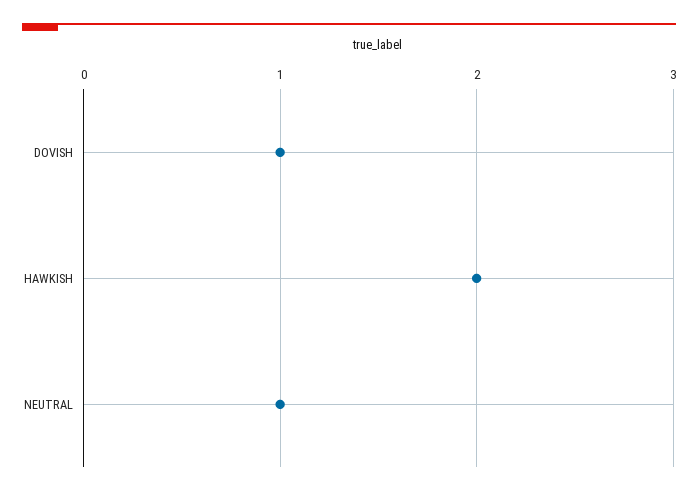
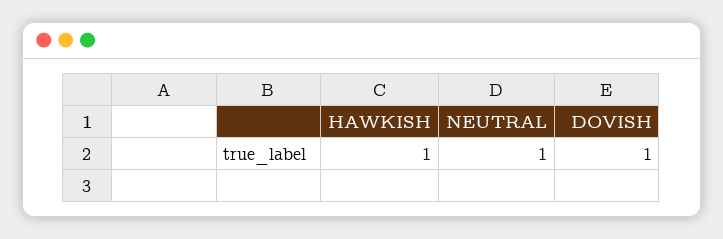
HAWKISH: 2 -> 1

